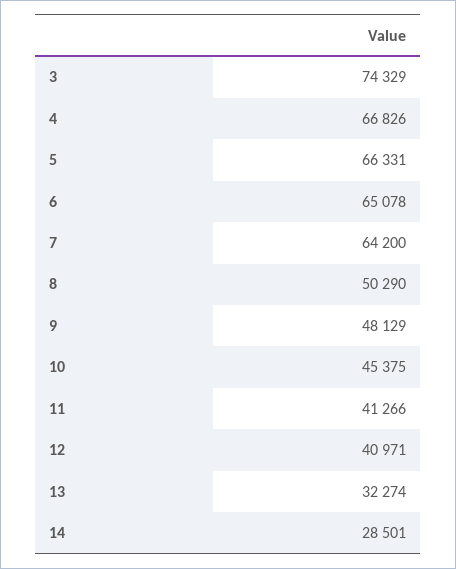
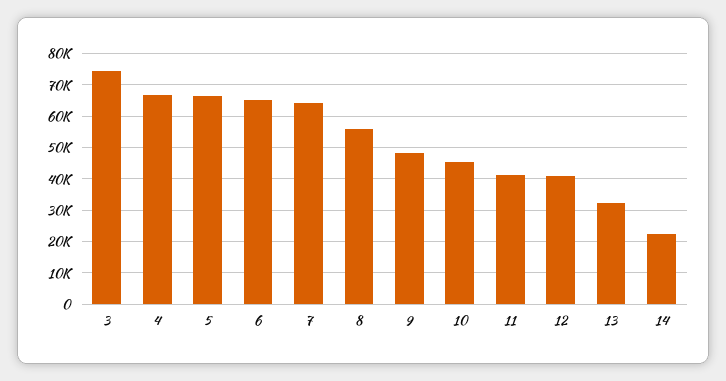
8: 50290 -> 56000
14: 28501 -> 22000

